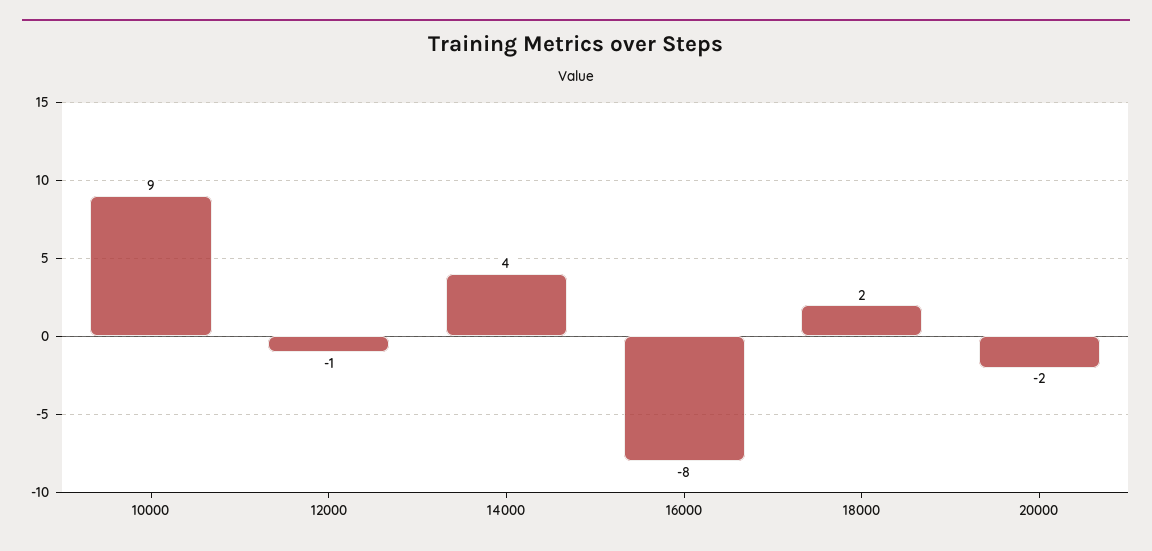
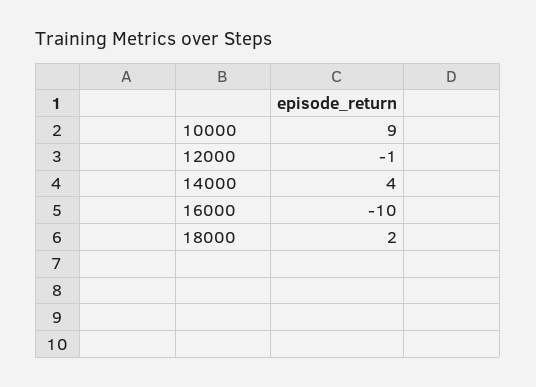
16000: -8 -> -10
20000: -2 -> none

